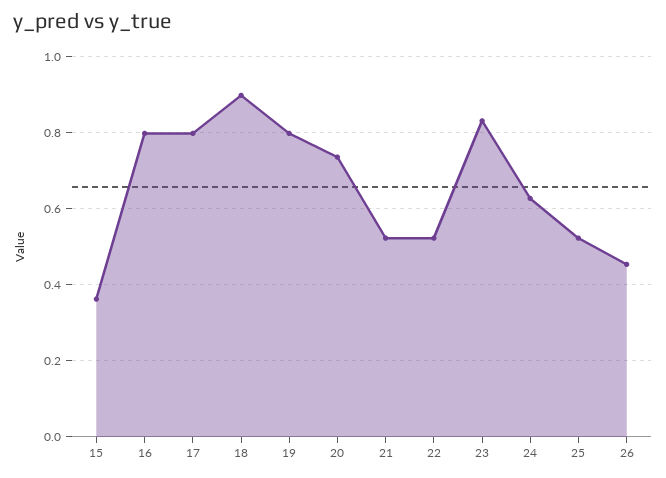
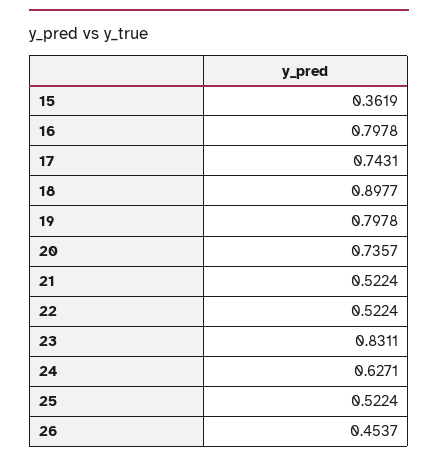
17: 0.8 -> 0.7431

